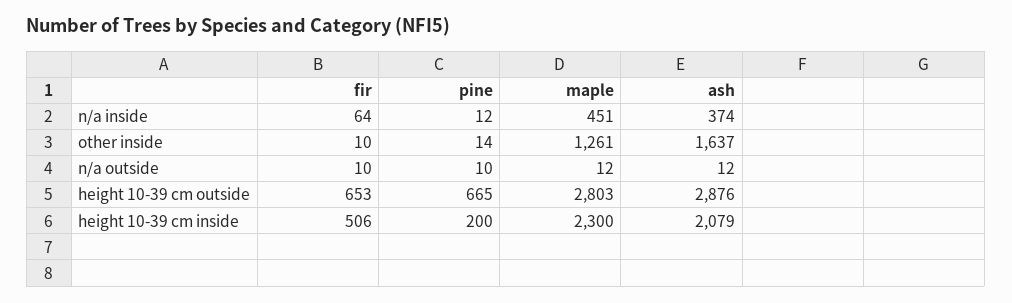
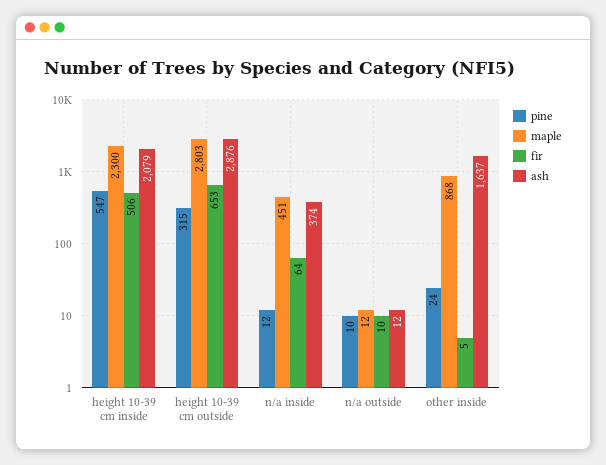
fir, other inside: 10 -> 5
pine, other inside: 14 -> 24
maple, other inside: 1261 -> 868
pine, height 10-39 cm outside: 665 -> 315
pine, height 10-39 cm inside: 200 -> 547

